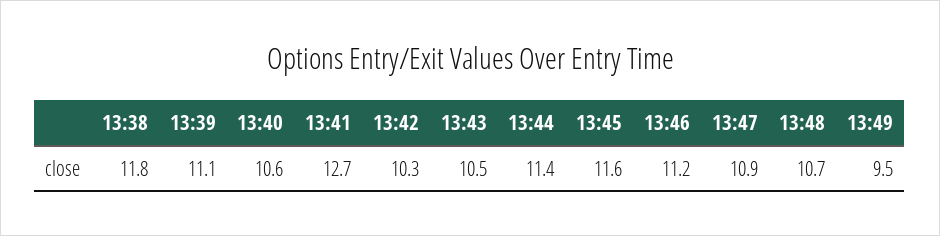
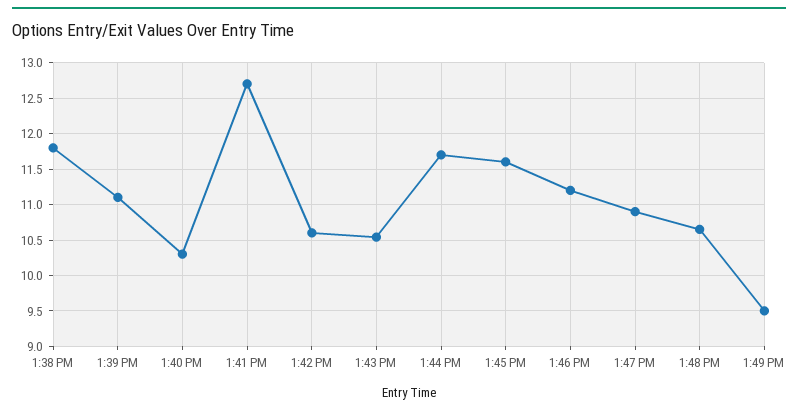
13:40: 10.6 -> 10.3
13:42: 10.3 -> 10.6
13:44: 11.4 -> 11.7

